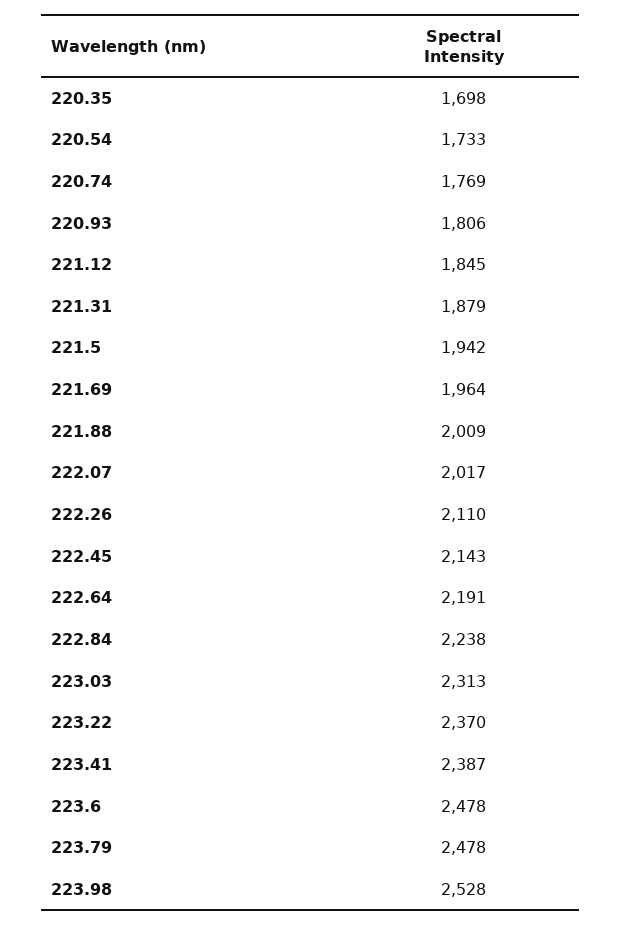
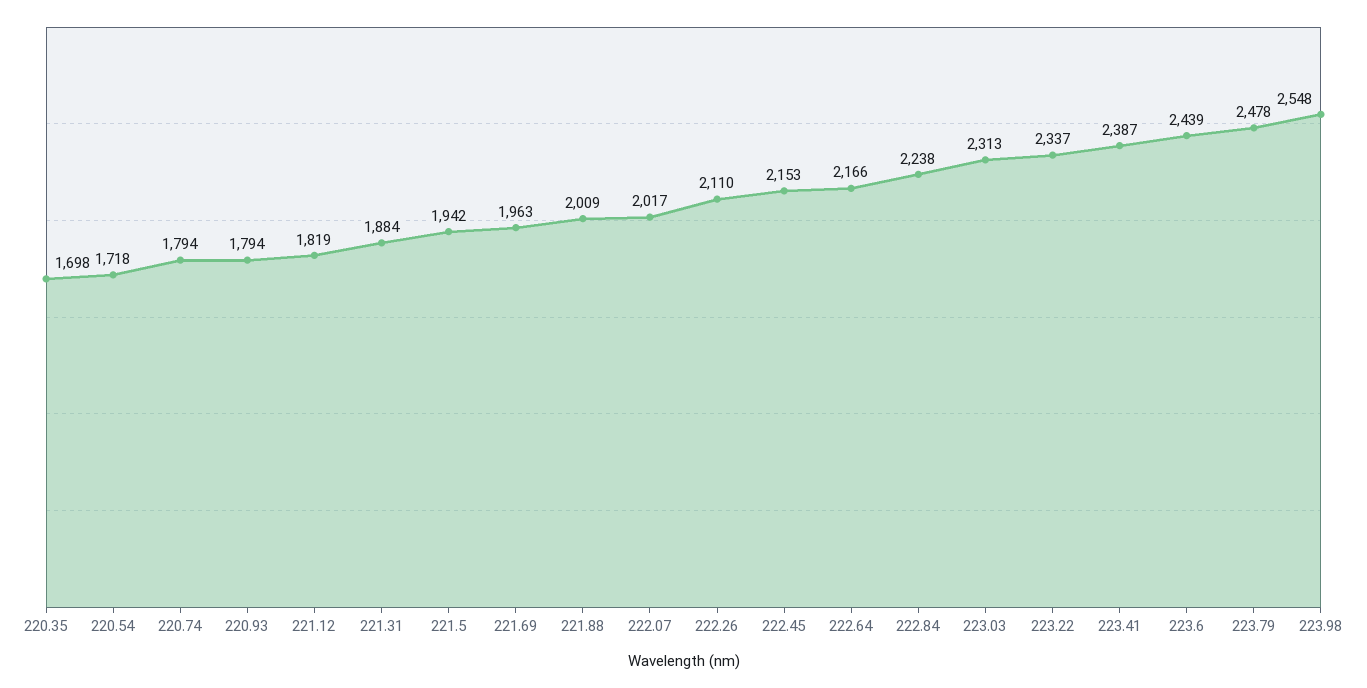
220.54: 1733 -> 1718
220.74: 1769 -> 1794
220.93: 1806 -> 1794
221.12: 1845 -> 1819
221.31: 1879 -> 1884
221.69: 1964 -> 1963
222.45: 2143 -> 2153
222.64: 2191 -> 2166
223.22: 2370 -> 2337
223.6: 2478 -> 2439
223.98: 2528 -> 2548

